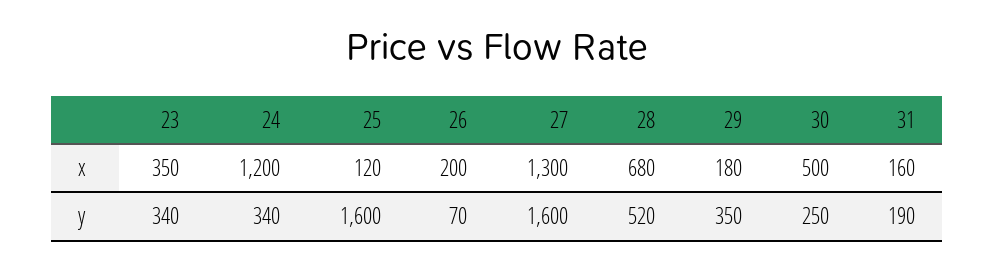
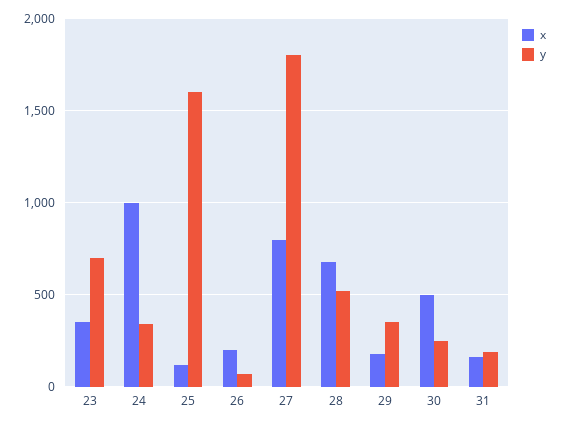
x, 24: 1200 -> 1000
x, 27: 1300 -> 800
y, 23: 340 -> 700
y, 27: 1600 -> 1800

